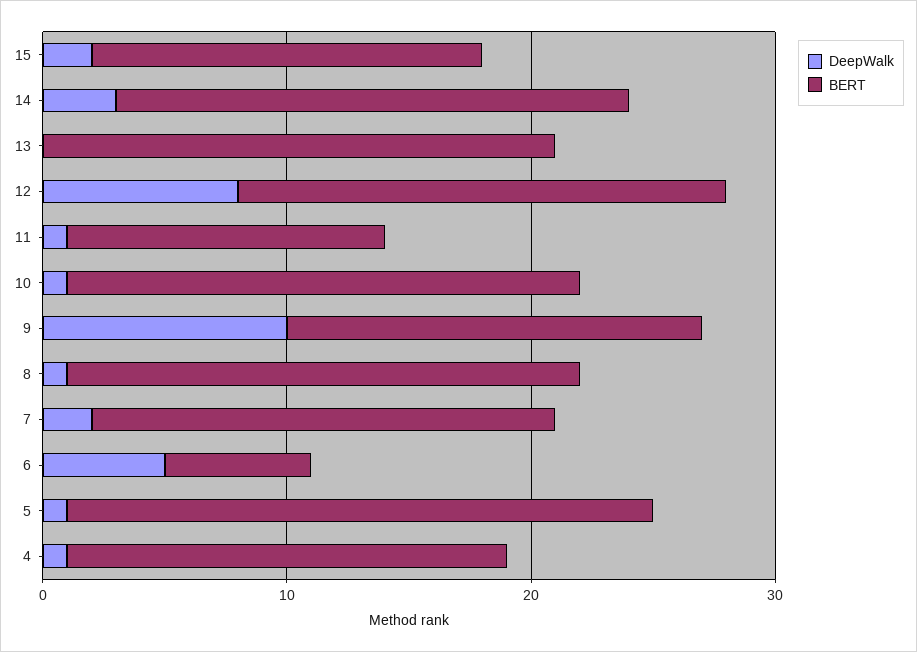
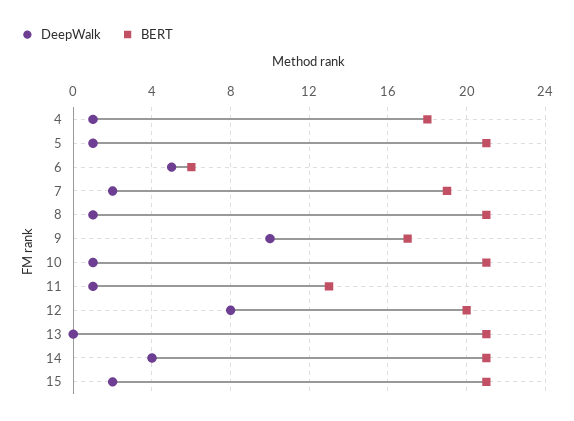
BERT, 15: 16 -> 21
DeepWalk, 14: 3 -> 4
BERT, 5: 24 -> 21

